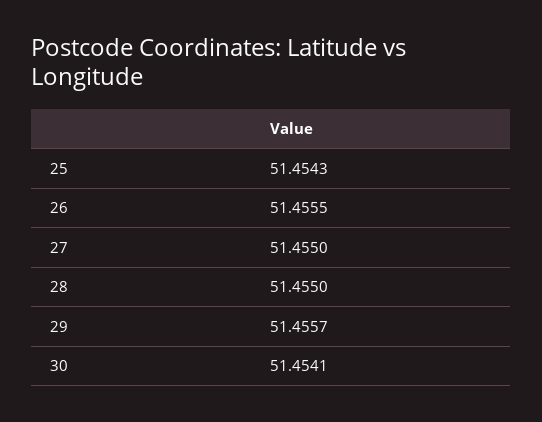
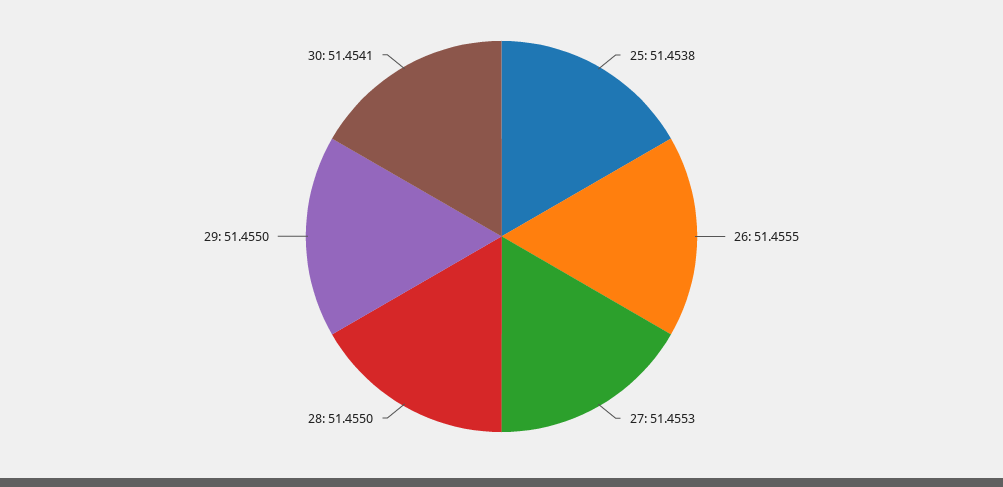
25: 51.4543 -> 51.4538
27: 51.455 -> 51.4553
29: 51.4557 -> 51.455

